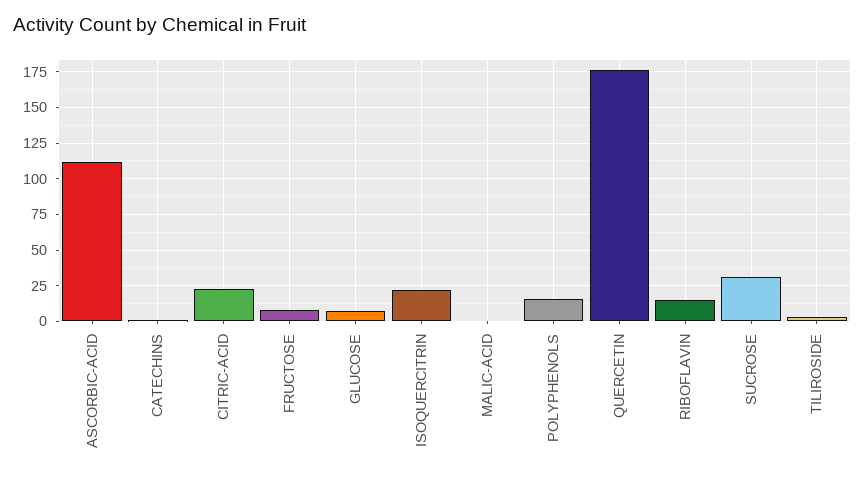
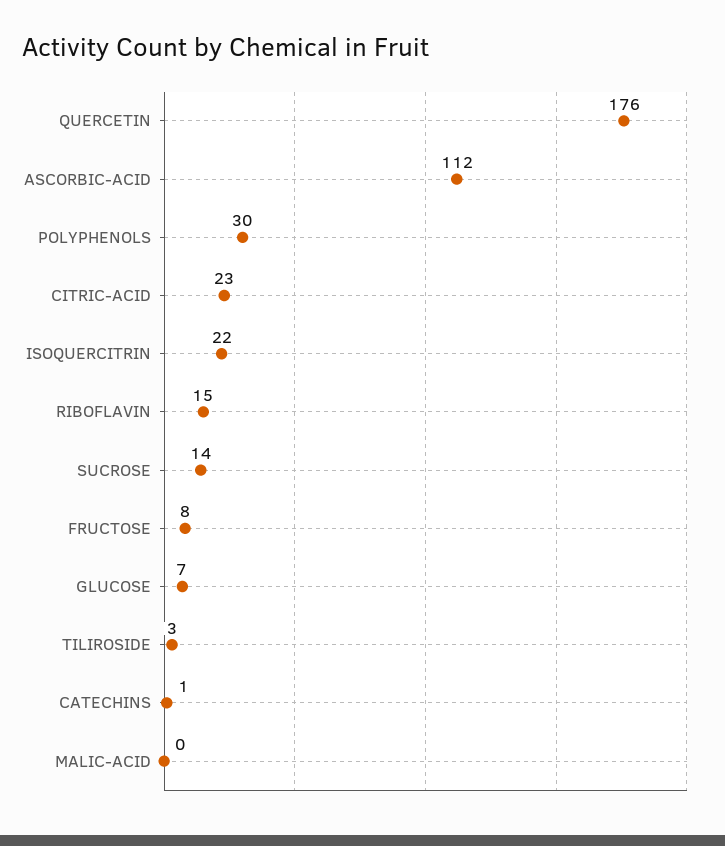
POLYPHENOLS: 15 -> 30
SUCROSE: 30 -> 14

